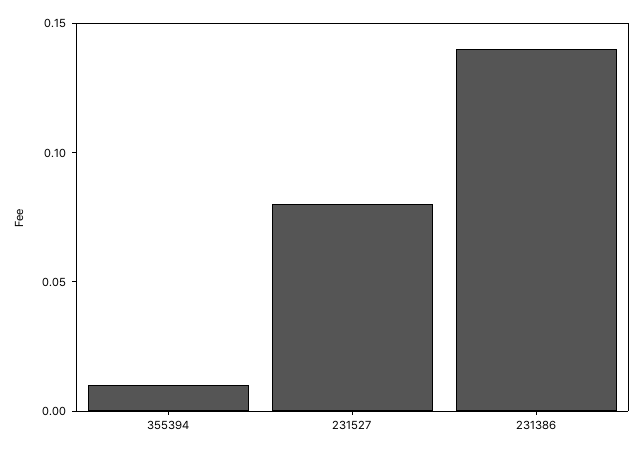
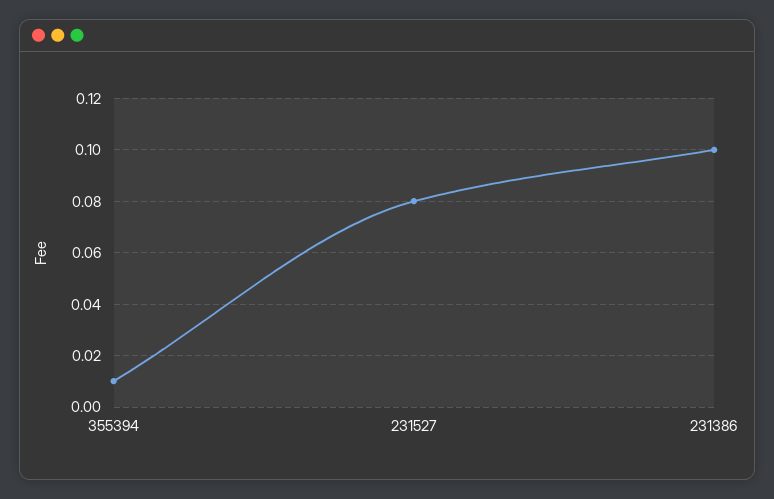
231386: 0.14 -> 0.1

